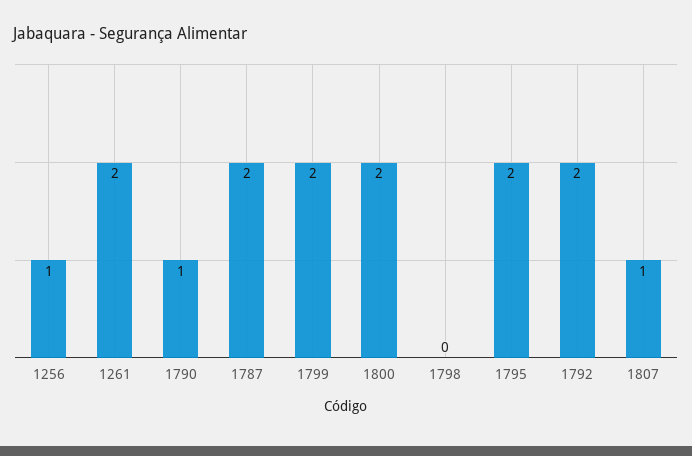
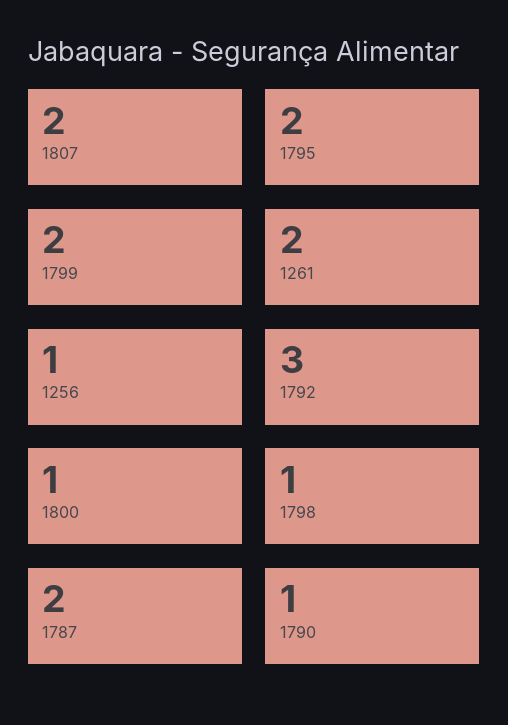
1800: 2 -> 1
1798: 0 -> 1
1792: 2 -> 3
1807: 1 -> 2

